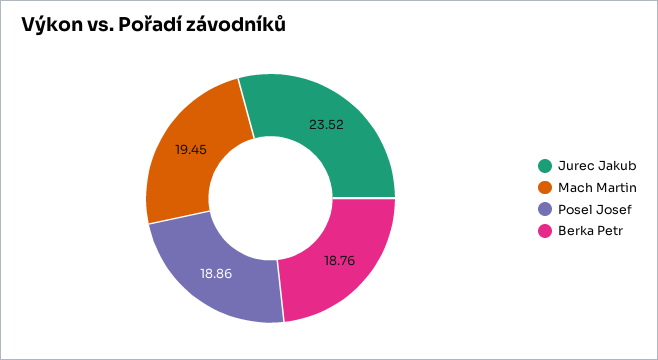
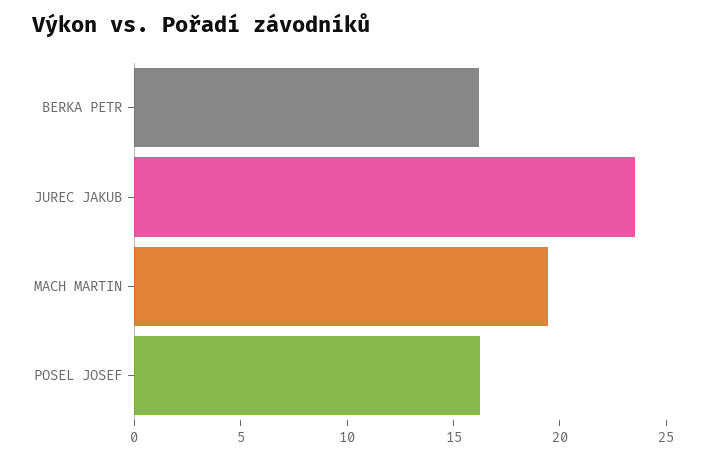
Posel Josef: 18.86 -> 16
Berka Petr: 18.76 -> 16

